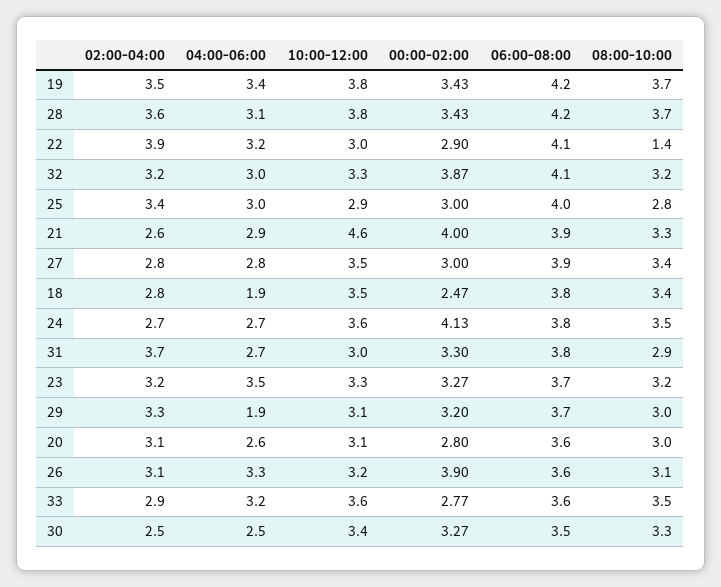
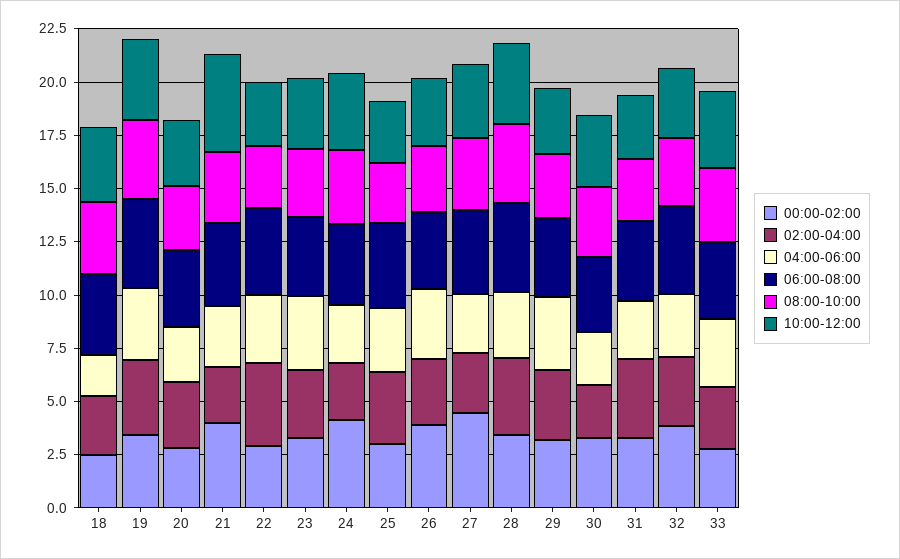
08:00-10:00, 22: 1.4 -> 3
00:00-02:00, 27: 3 -> 4.5
04:00-06:00, 29: 1.9 -> 3.5

